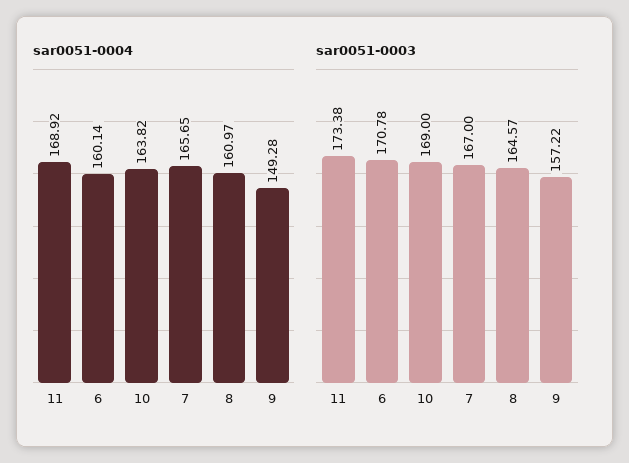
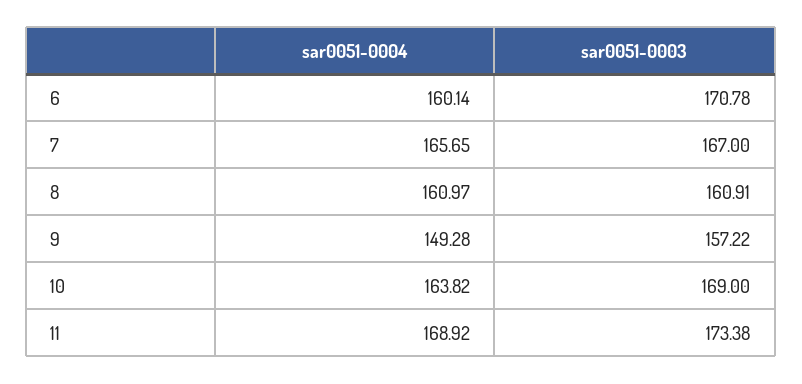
sar0051-0003, 8: 164.57 -> 160.91

